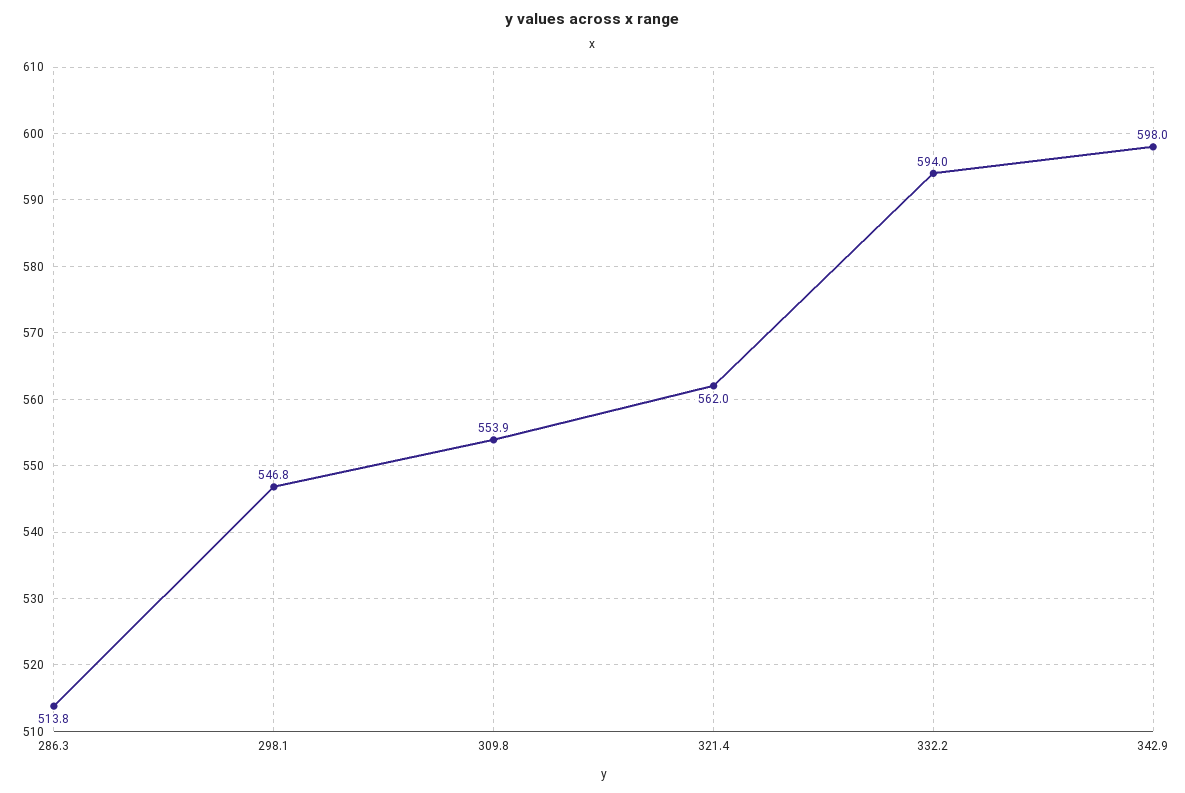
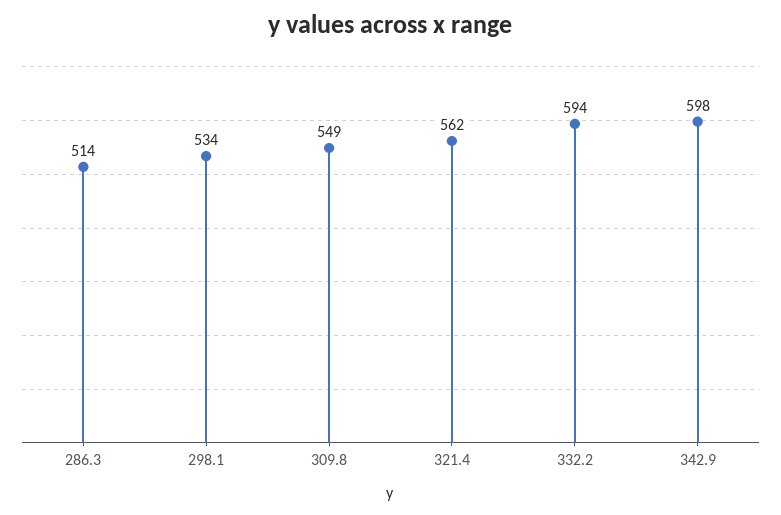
298.1: 546.8 -> 534
309.8: 553.9 -> 549

